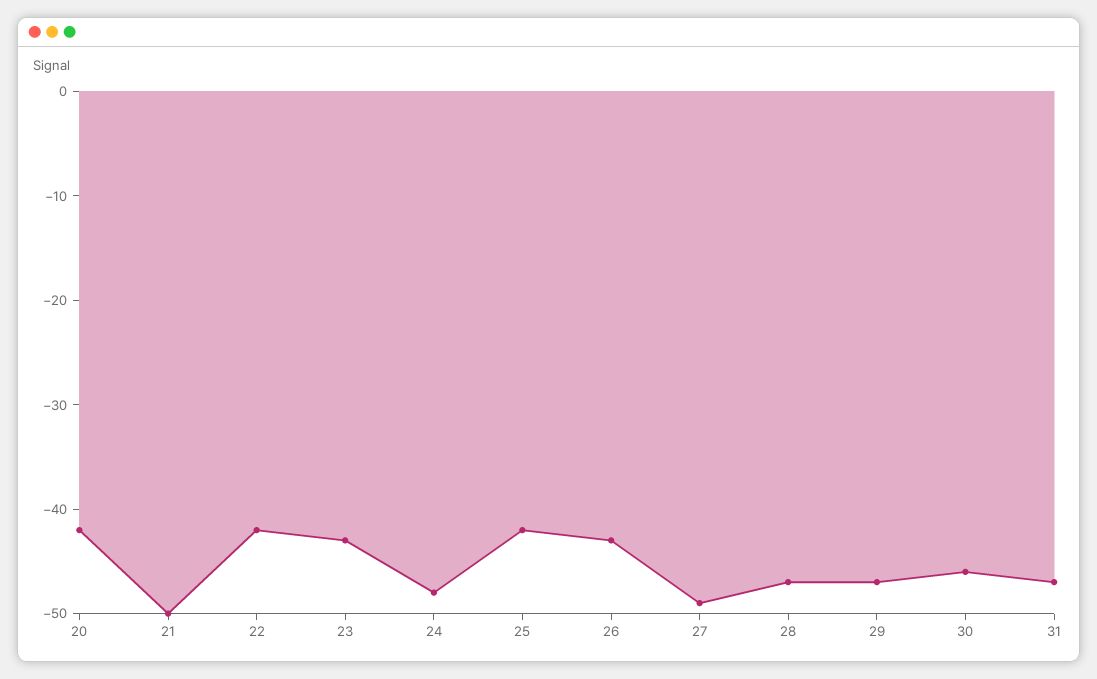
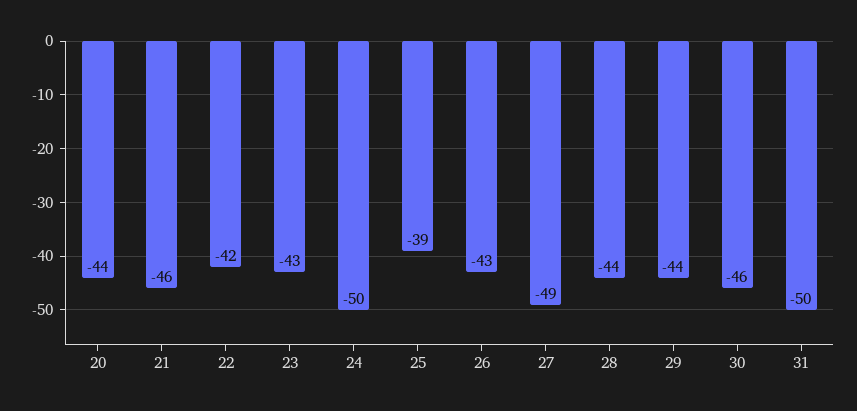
20: -42 -> -44
21: -50 -> -46
24: -48 -> -50
25: -42 -> -39
28: -47 -> -44
29: -47 -> -44
31: -47 -> -50

